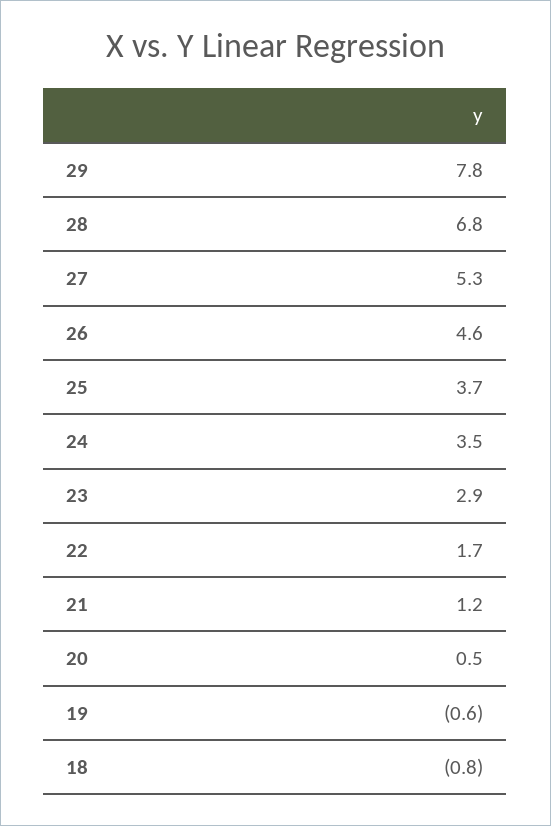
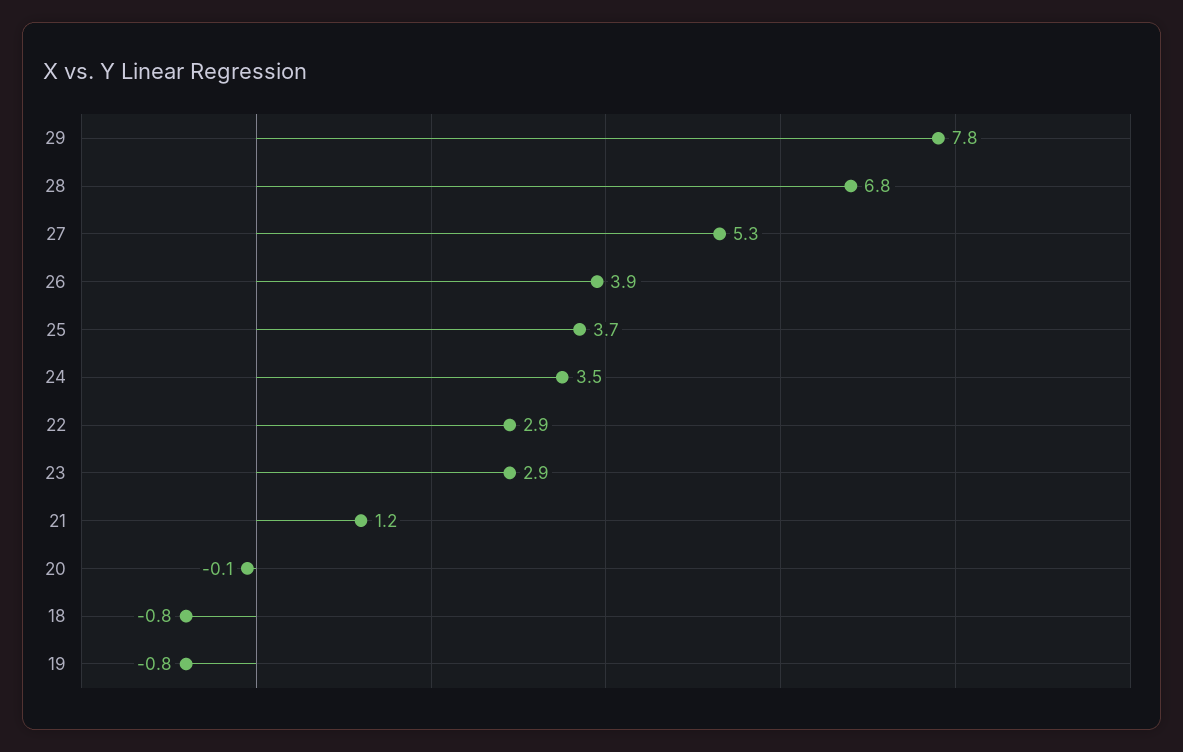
26: 4.6 -> 3.9
22: 1.7 -> 2.9
20: 0.5 -> -0.1
19: -0.6 -> -0.8

